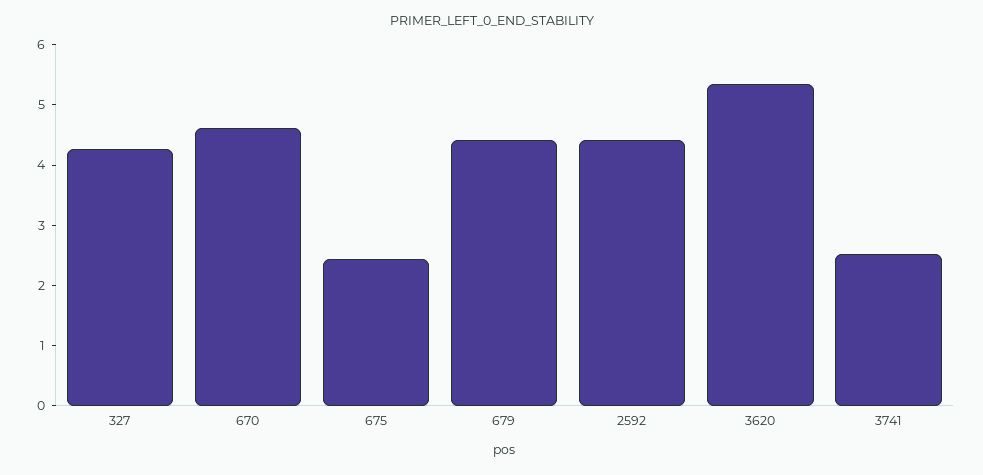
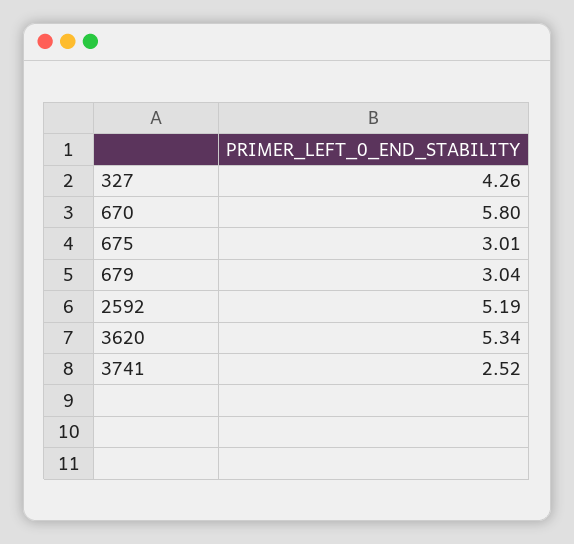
670: 4.6 -> 5.8
675: 2.4 -> 3.01
679: 4.4 -> 3.04
2592: 4.4 -> 5.19

